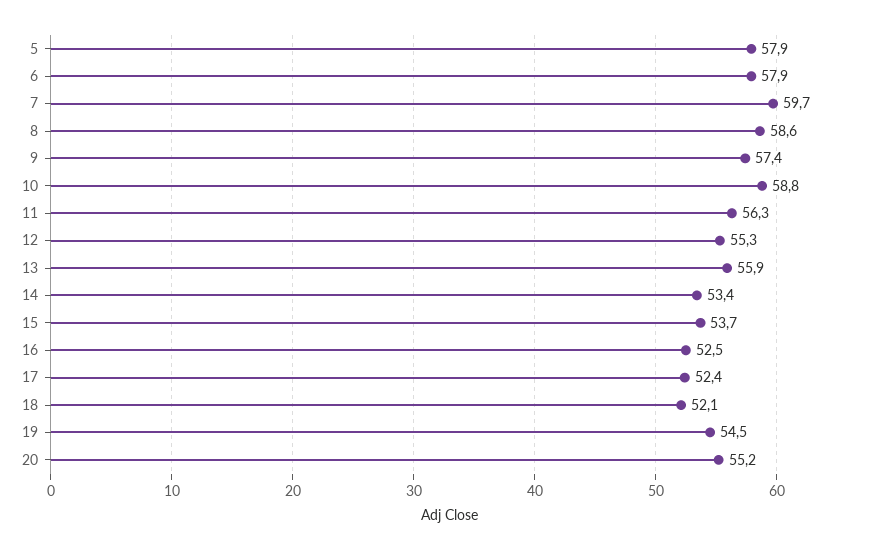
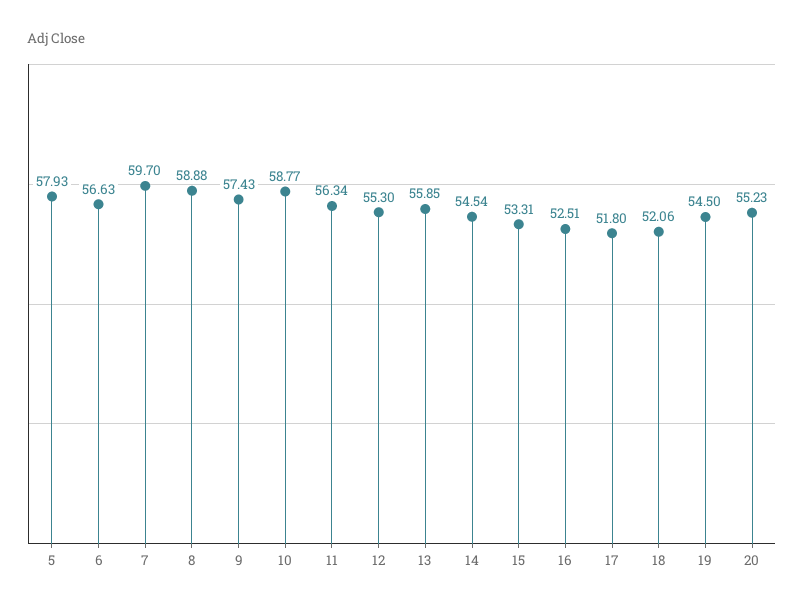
6: 57.9 -> 56.63
8: 58.6 -> 58.88
14: 53.4 -> 54.54
15: 53.7 -> 53.31
17: 52.4 -> 51.8

